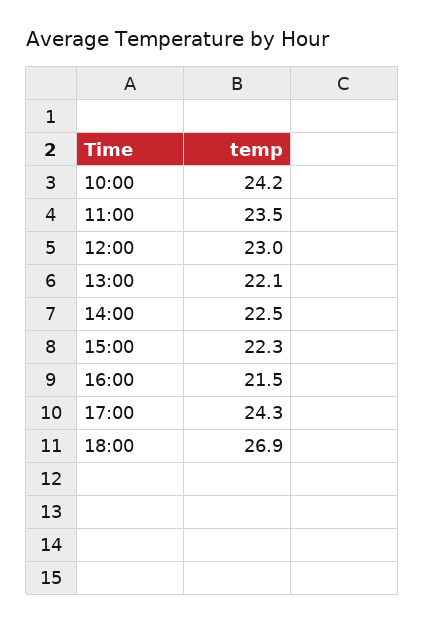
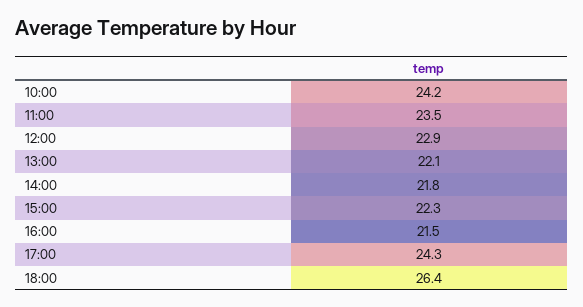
12:00: 23 -> 22.9
14:00: 22.5 -> 21.8
18:00: 26.9 -> 26.4

